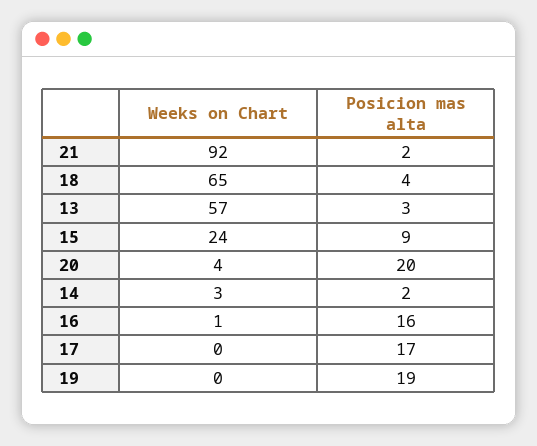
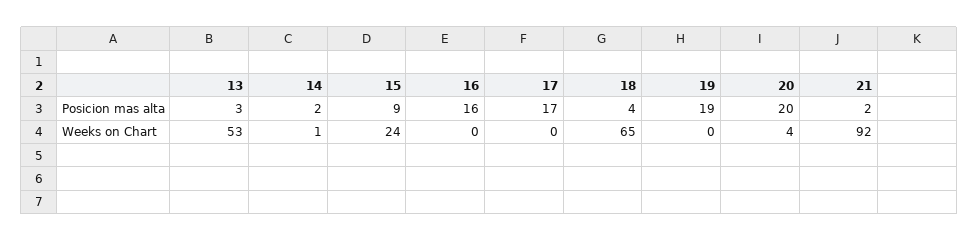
Weeks on Chart, 13: 57 -> 53
Weeks on Chart, 14: 3 -> 1
Weeks on Chart, 16: 1 -> 0

